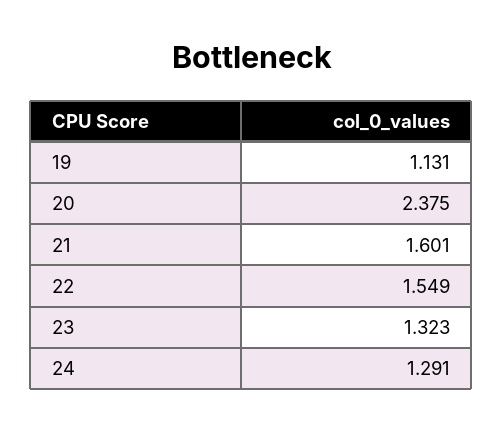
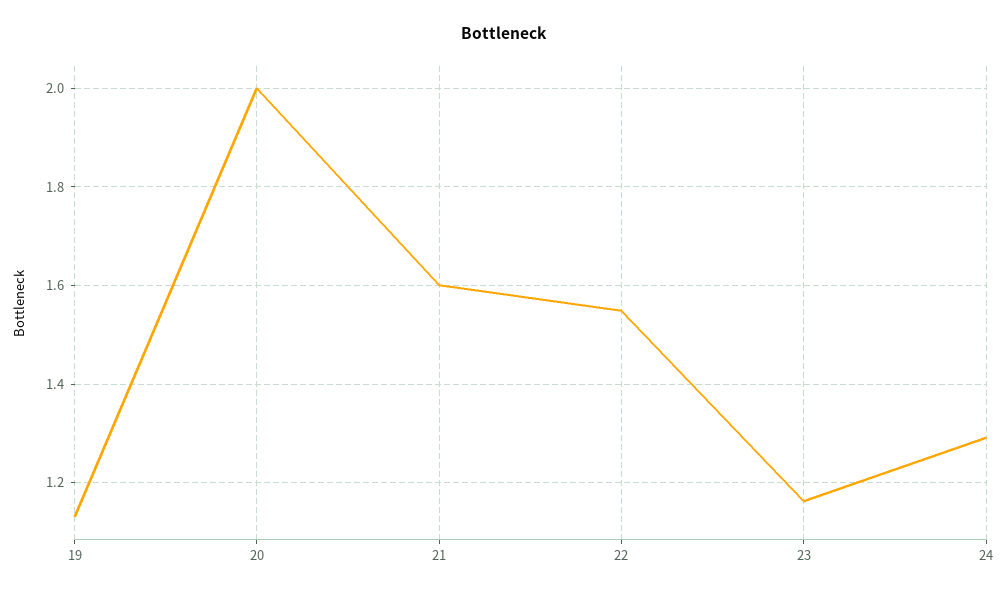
20: 2.375 -> 2
23: 1.323 -> 1.16

